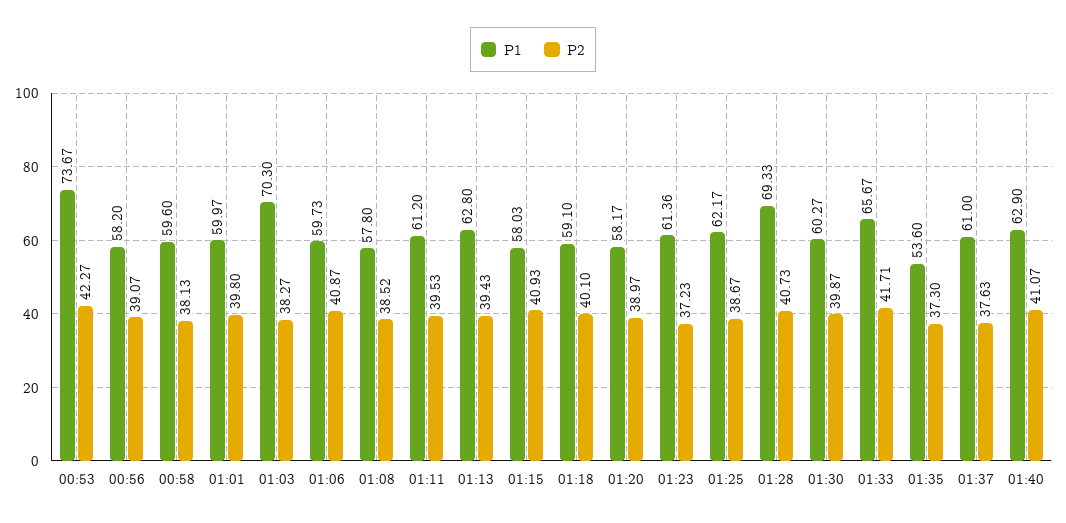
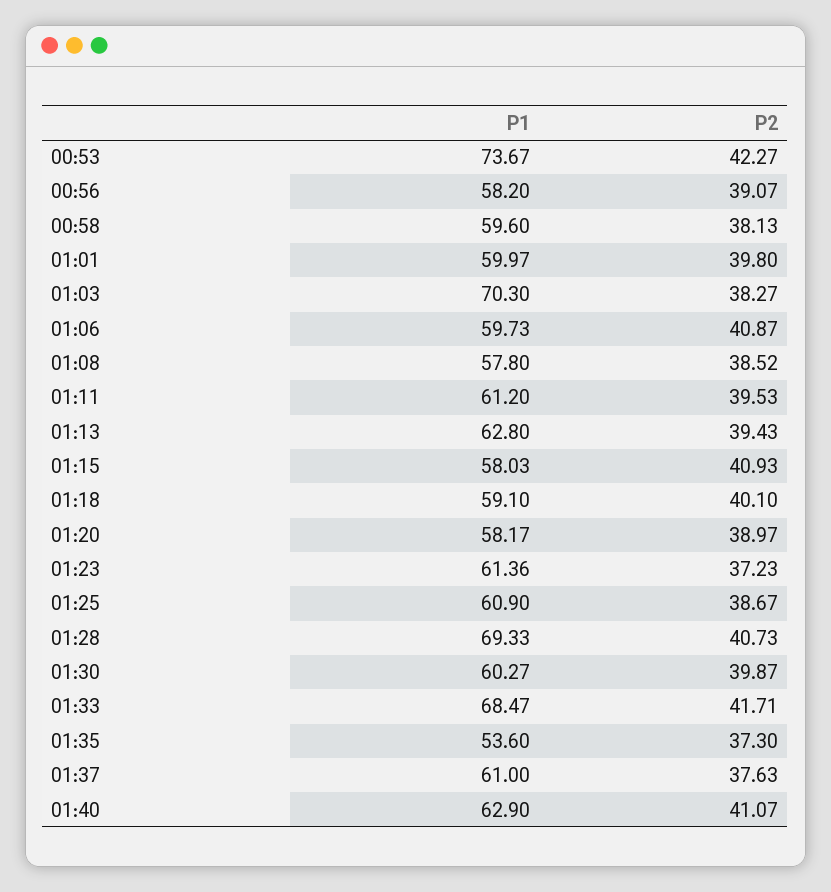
P1, 01:25: 62.17 -> 60.9
P1, 01:33: 65.67 -> 68.47

